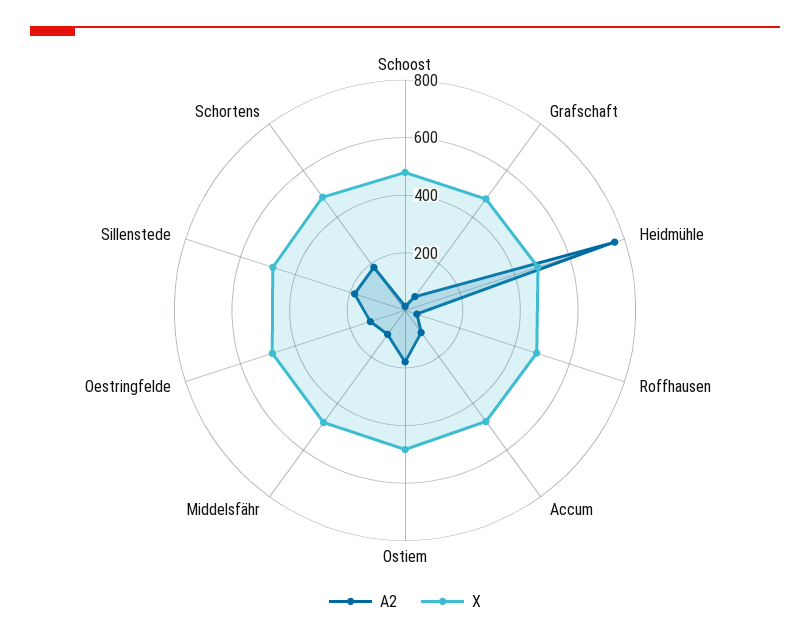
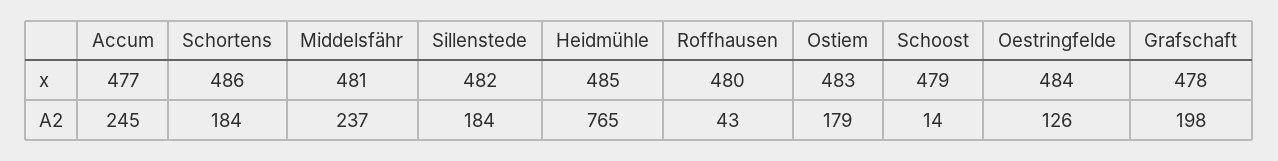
A2, Grafschaft: 50 -> 198
A2, Accum: 100 -> 245
A2, Middelsfähr: 100 -> 237

